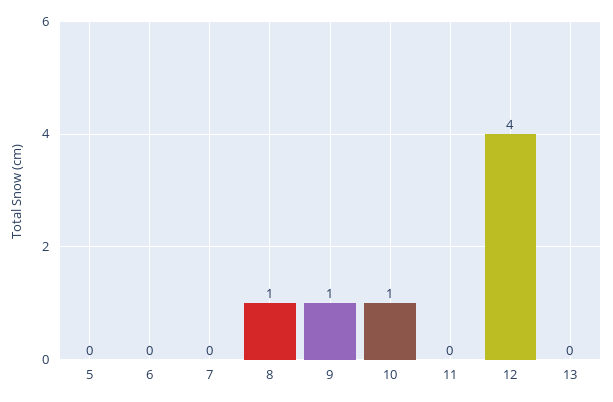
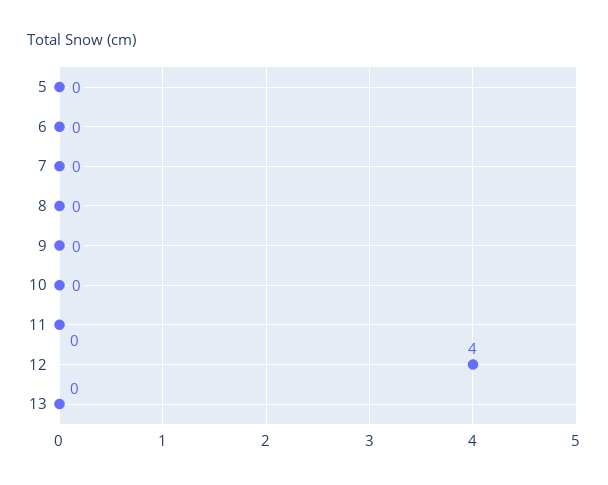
8: 1 -> 0
9: 1 -> 0
10: 1 -> 0

